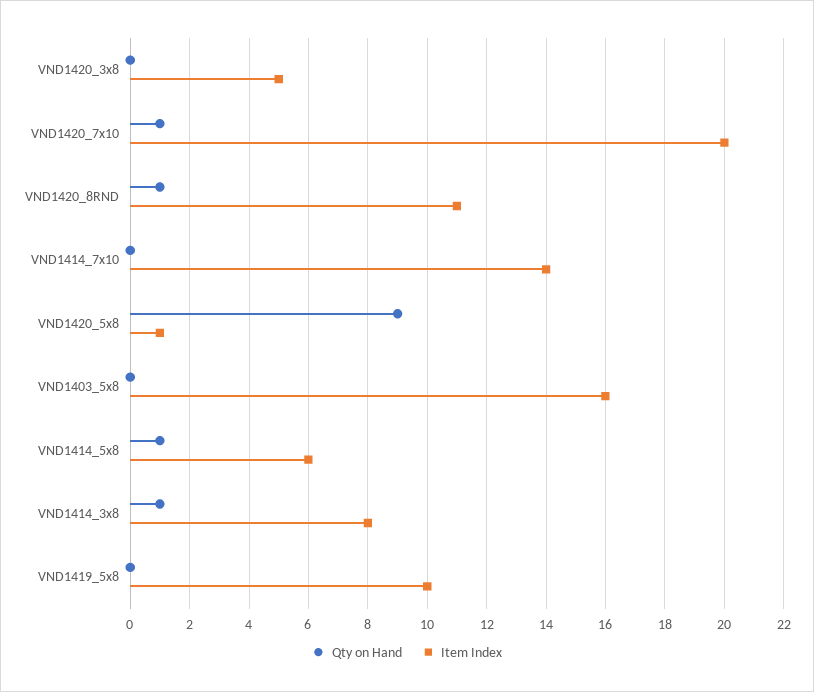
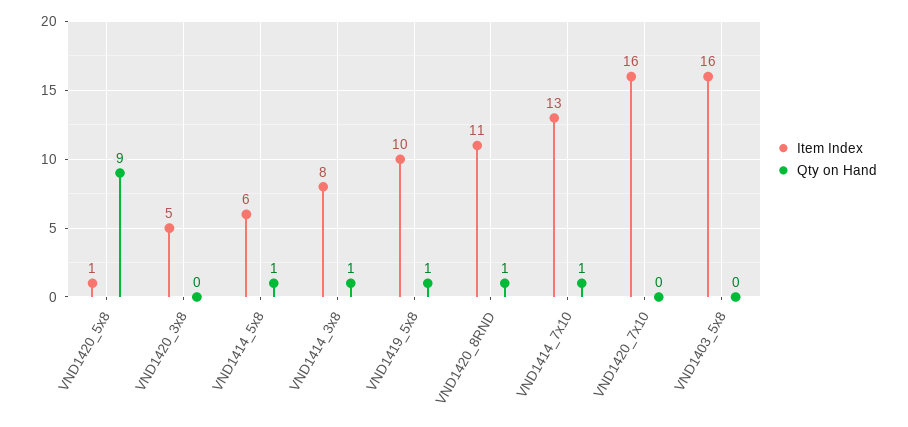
Qty on Hand, VND1420_7x10: 1 -> 0
Item Index, VND1420_7x10: 20 -> 16
Qty on Hand, VND1414_7x10: 0 -> 1
Item Index, VND1414_7x10: 14 -> 13
Qty on Hand, VND1419_5x8: 0 -> 1

